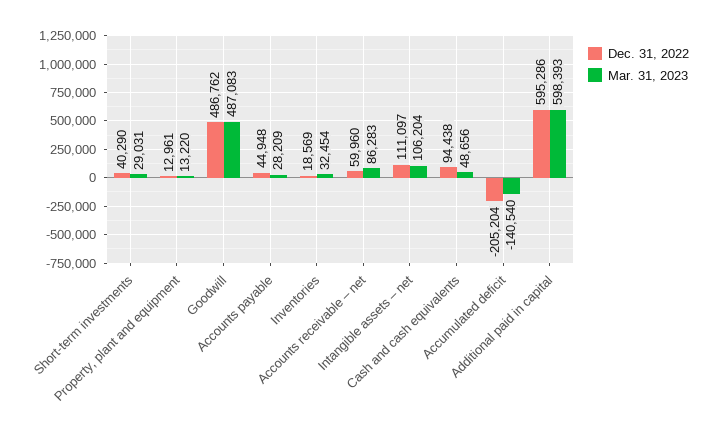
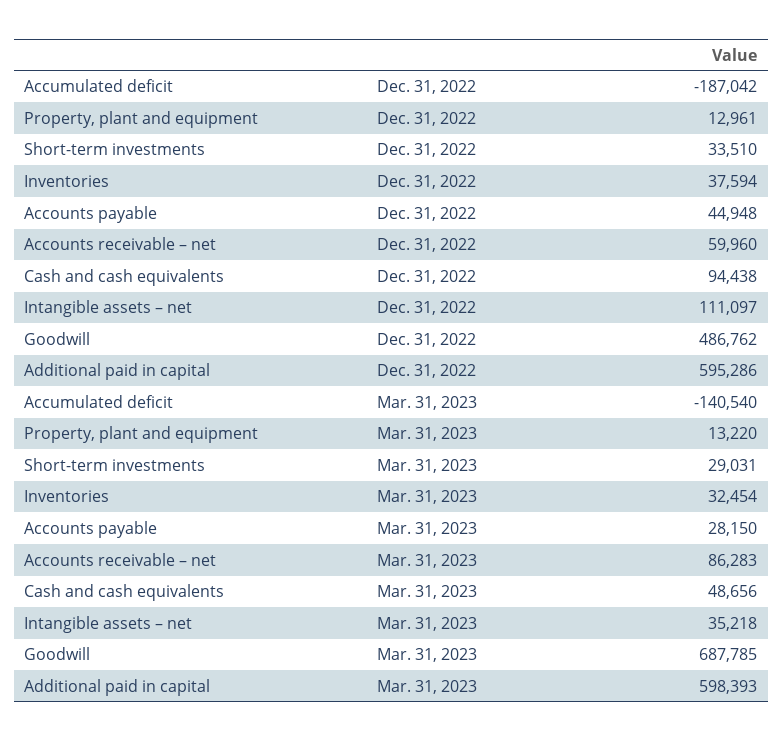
Dec. 31, 2022, Short-term investments: 40290 -> 33510
Mar. 31, 2023, Goodwill: 487083 -> 687785
Mar. 31, 2023, Accounts payable: 28209 -> 28150
Dec. 31, 2022, Inventories: 18569 -> 37594
Mar. 31, 2023, Intangible assets – net: 106204 -> 35218
Dec. 31, 2022, Accumulated deficit: -205204 -> -187042

